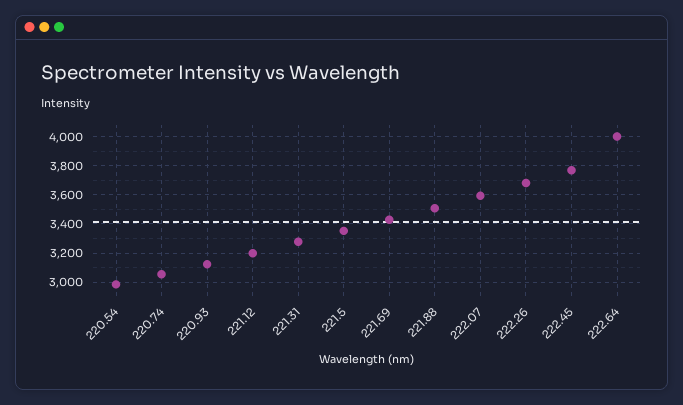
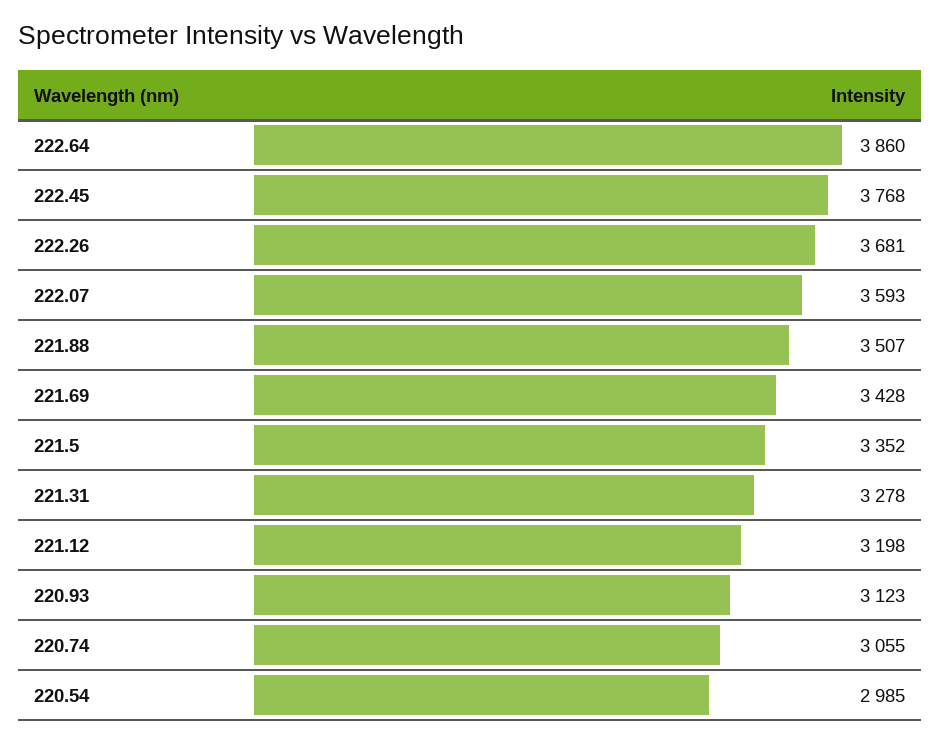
222.64: 4000 -> 3860

